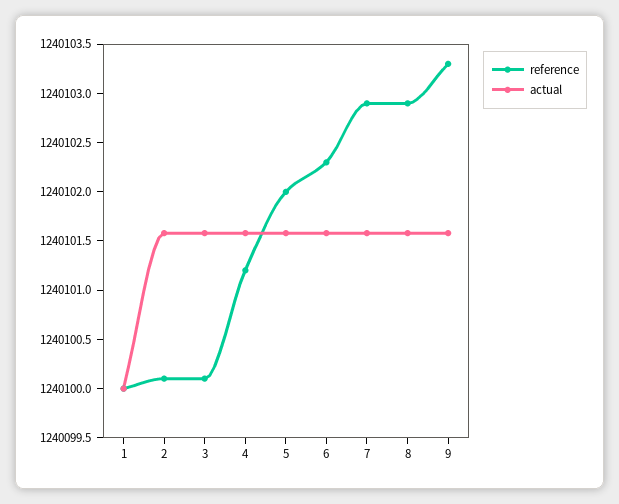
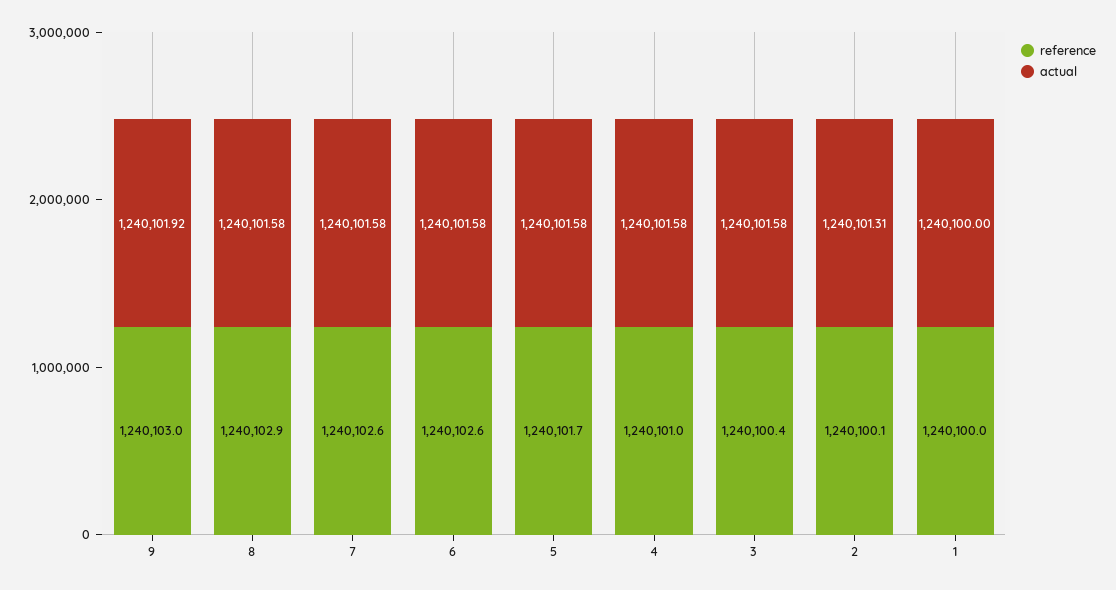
actual, 2: 1240101.6 -> 1240101.31
reference, 3: 1240100.1 -> 1240100.4
reference, 4: 1240101.2 -> 1240101
reference, 5: 1240102 -> 1240101.7
reference, 6: 1240102.3 -> 1240102.6
reference, 7: 1240102.9 -> 1240102.6
reference, 9: 1240103.3 -> 1240103
actual, 9: 1240101.6 -> 1240101.92

